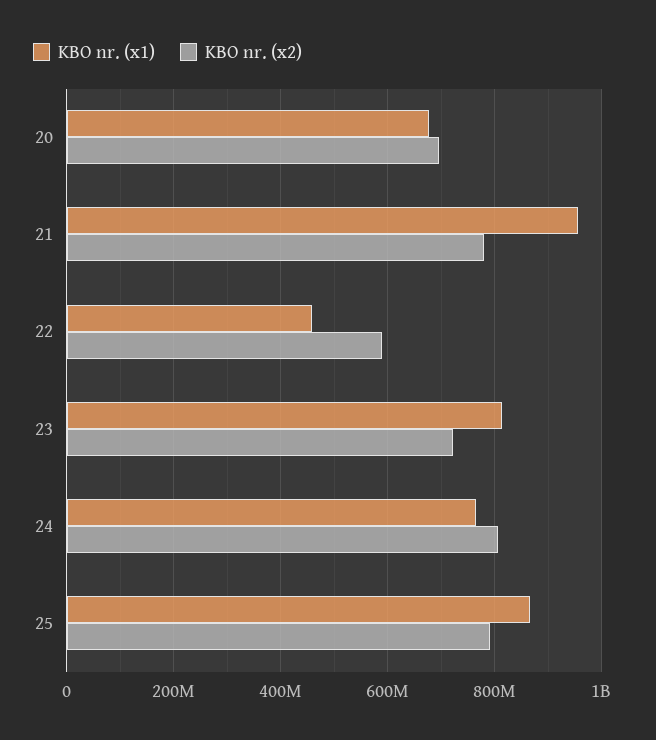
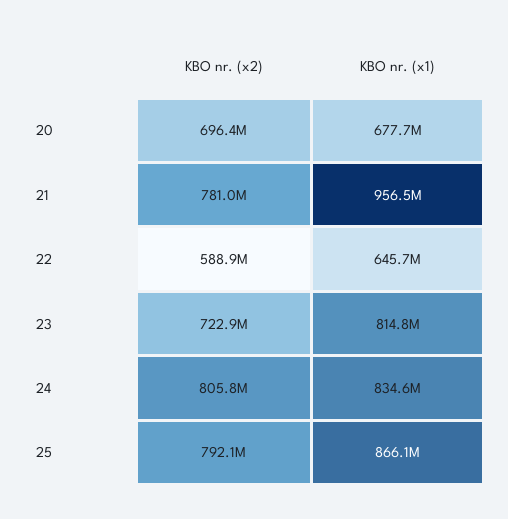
KBO nr. (x1), 22: 460000000 -> 645700000
KBO nr. (x1), 24: 760000000 -> 834600000

